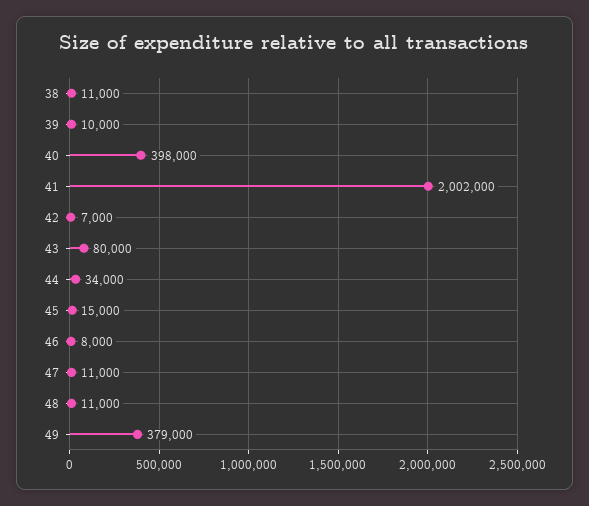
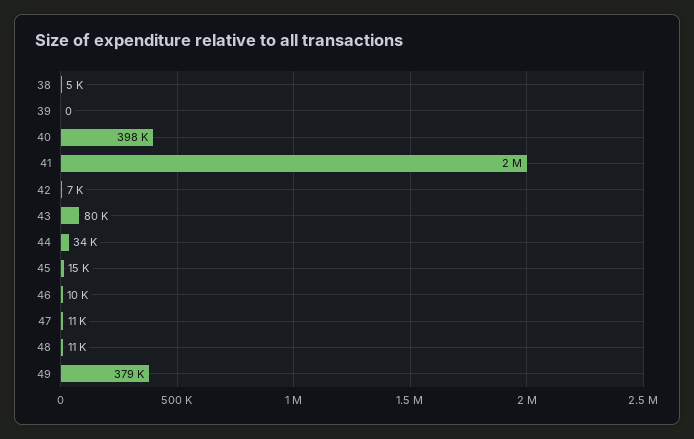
38: 11000 -> 5000
39: 10000 -> 0
46: 8000 -> 10000

